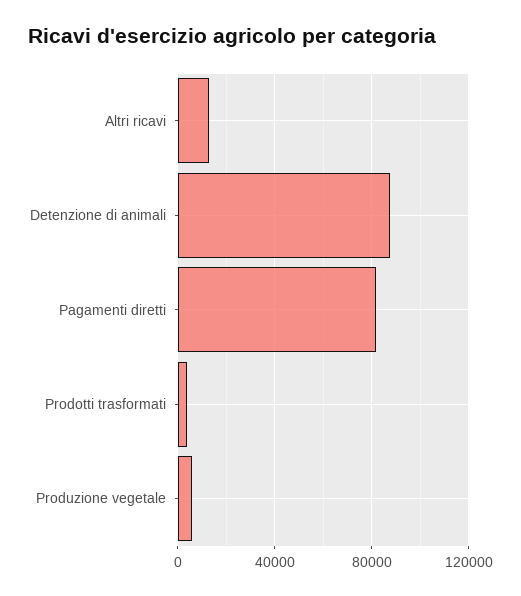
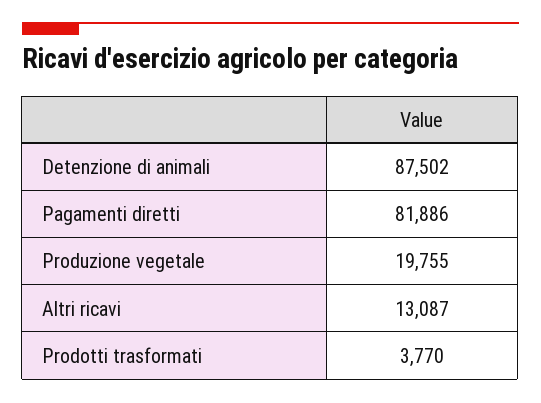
Produzione vegetale: 5000 -> 19755

